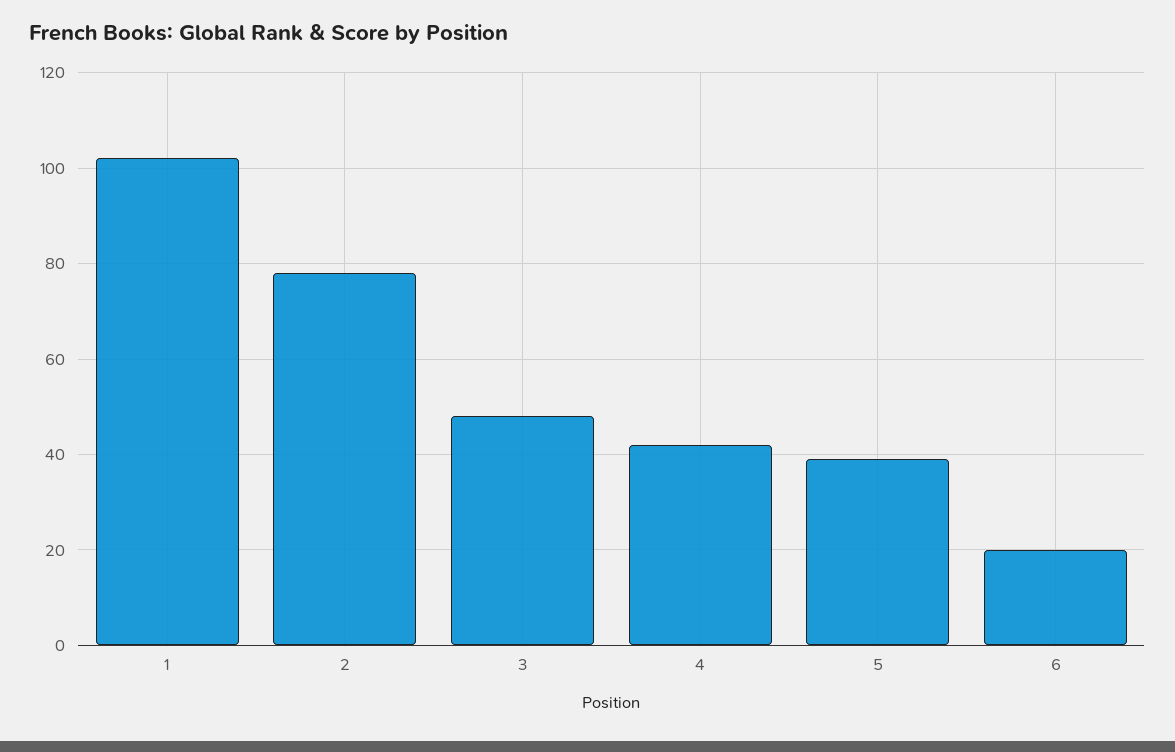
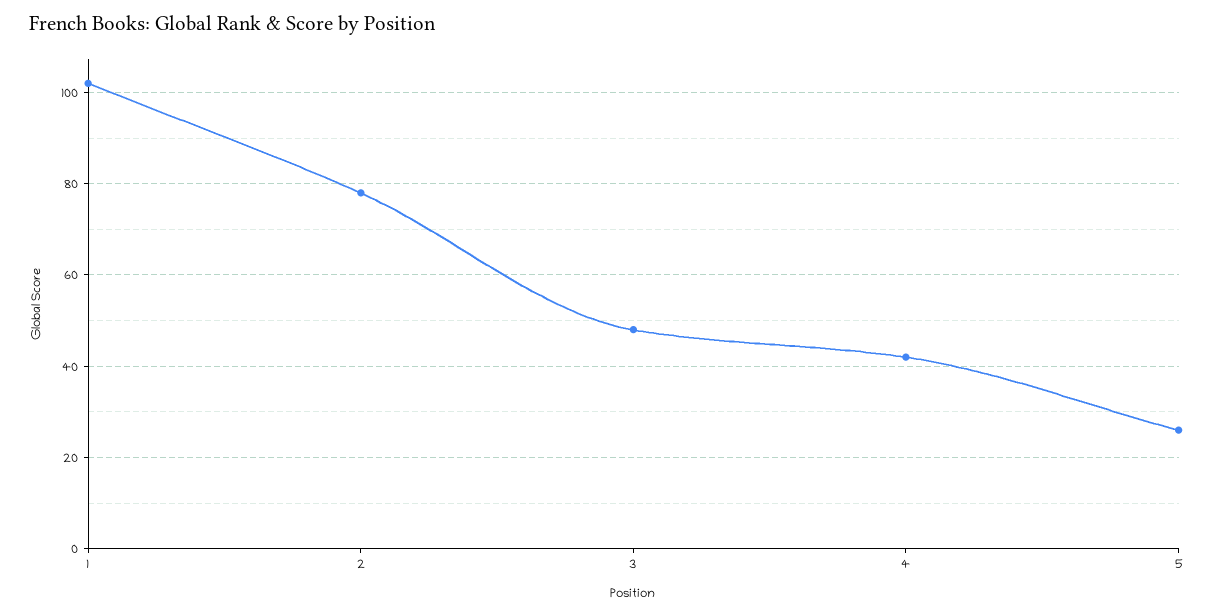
5: 40 -> 25
6: 20 -> none

